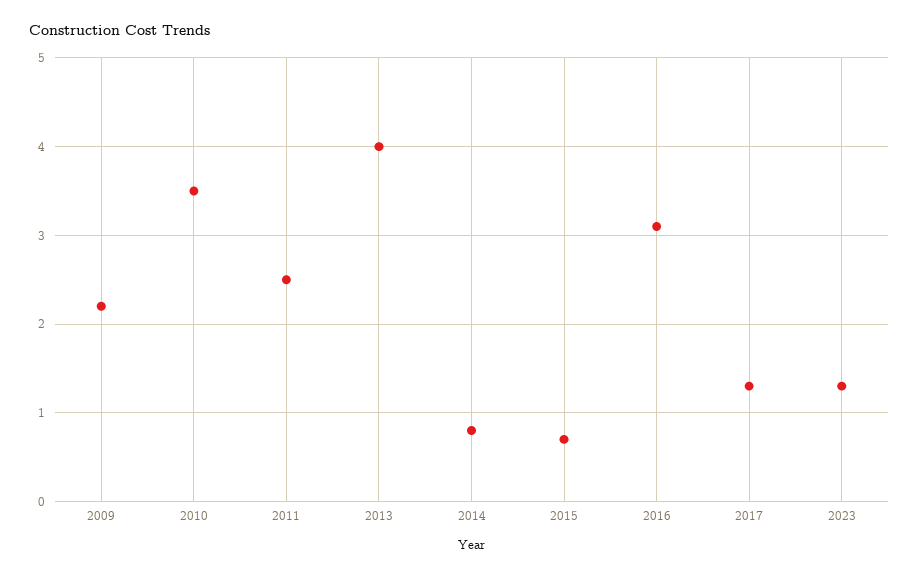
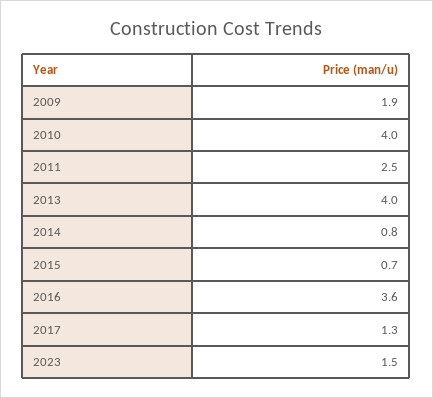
2009: 2.2 -> 1.9
2010: 3.5 -> 4
2016: 3.1 -> 3.6
2023: 1.3 -> 1.5

